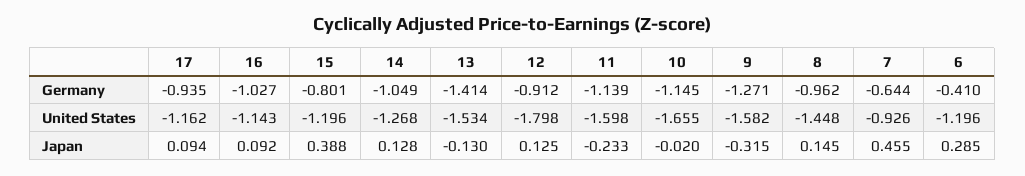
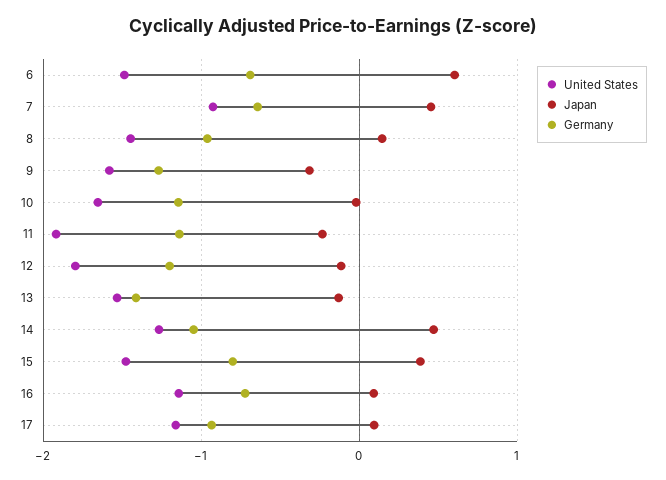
Germany, 16: -1.027 -> -0.7
Germany, 12: -0.912 -> -1.2
Germany, 6: -0.41 -> -0.7
United States, 15: -1.196 -> -1.5
United States, 11: -1.598 -> -1.9
United States, 6: -1.196 -> -1.5
Japan, 14: 0.128 -> 0.5
Japan, 12: 0.125 -> -0.1
Japan, 6: 0.285 -> 0.6

